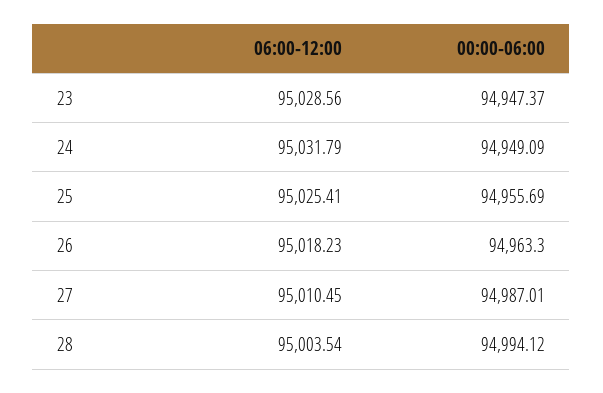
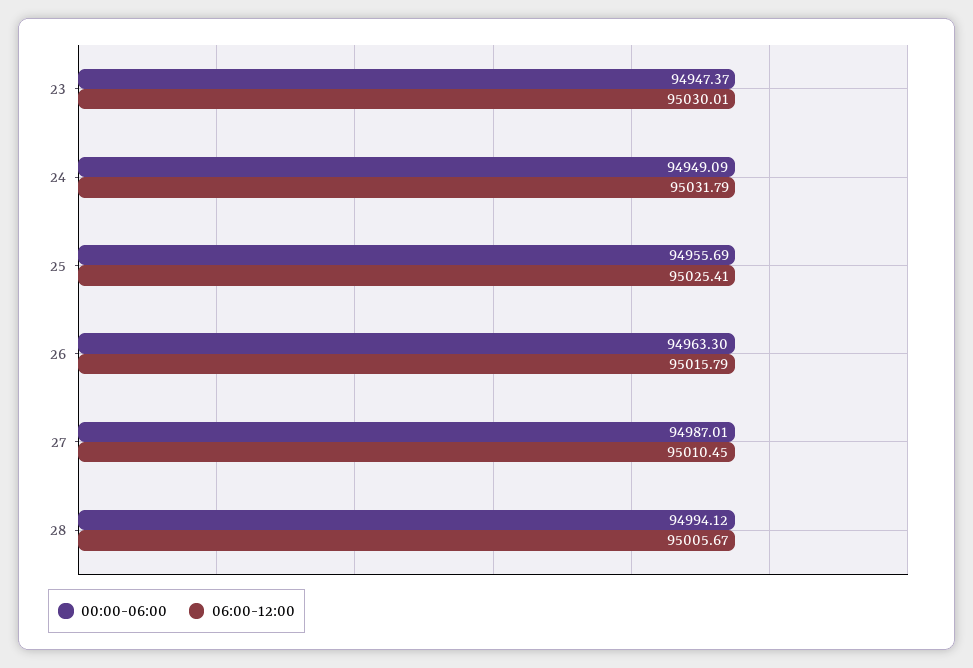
06:00-12:00, 23: 95028.56 -> 95030.01
06:00-12:00, 26: 95018.23 -> 95015.79
06:00-12:00, 28: 95003.54 -> 95005.67

